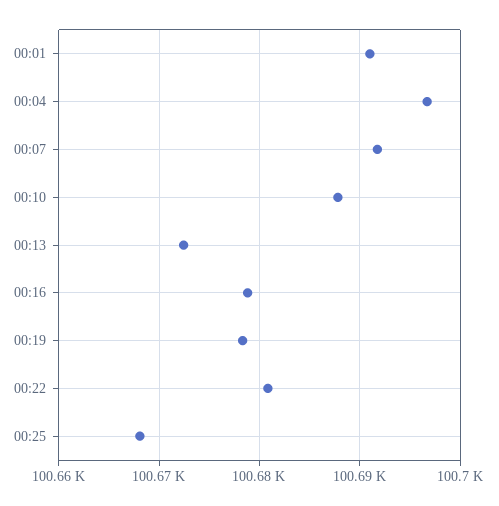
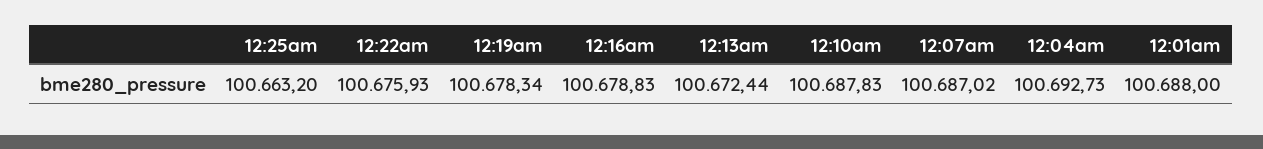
00:01: 100691 -> 100688
00:04: 100697 -> 100692.73
00:07: 100692 -> 100687.02
00:22: 100681 -> 100675.93
00:25: 100668 -> 100663.2

